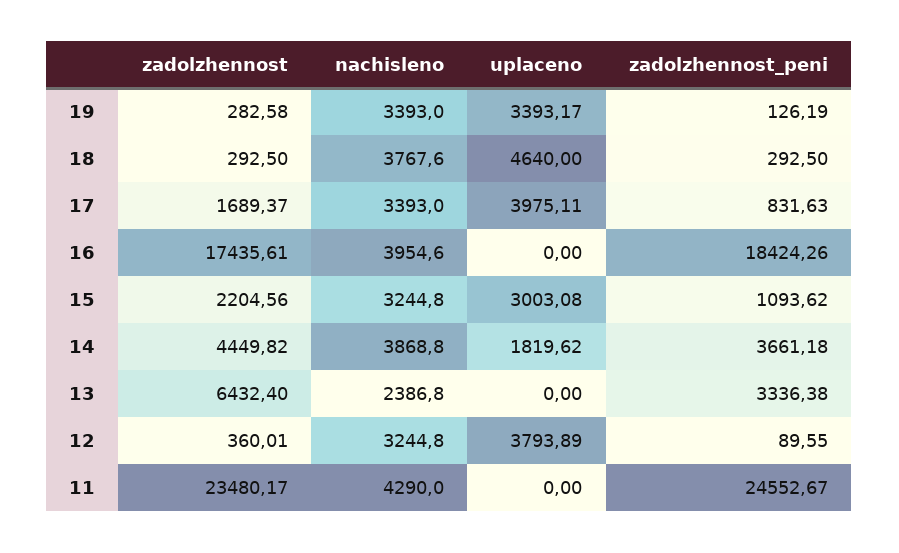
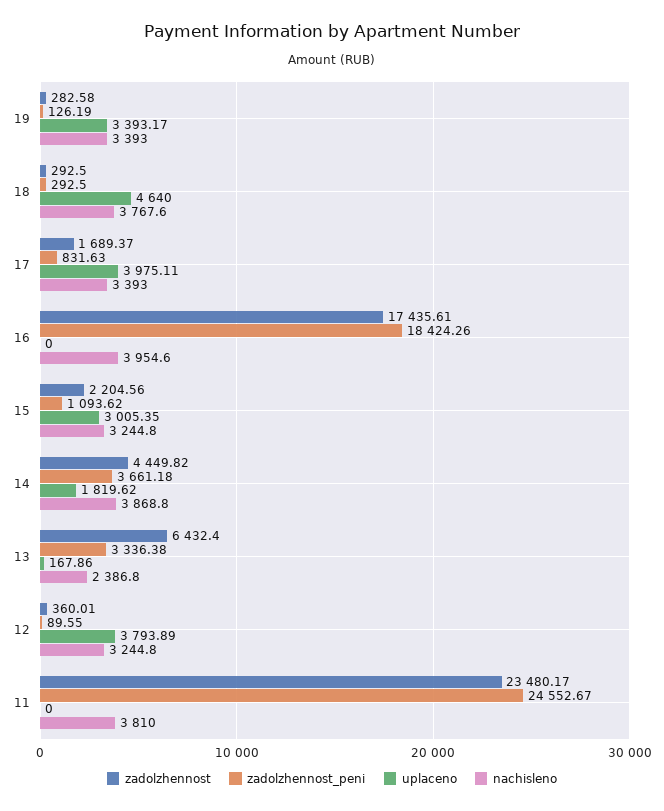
uplaceno, 15: 3003.08 -> 3005.35
uplaceno, 13: 0 -> 167.86
nachisleno, 11: 4290 -> 3810

